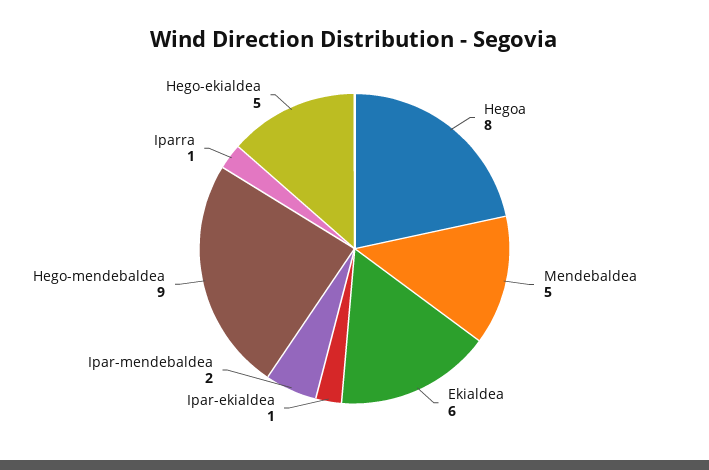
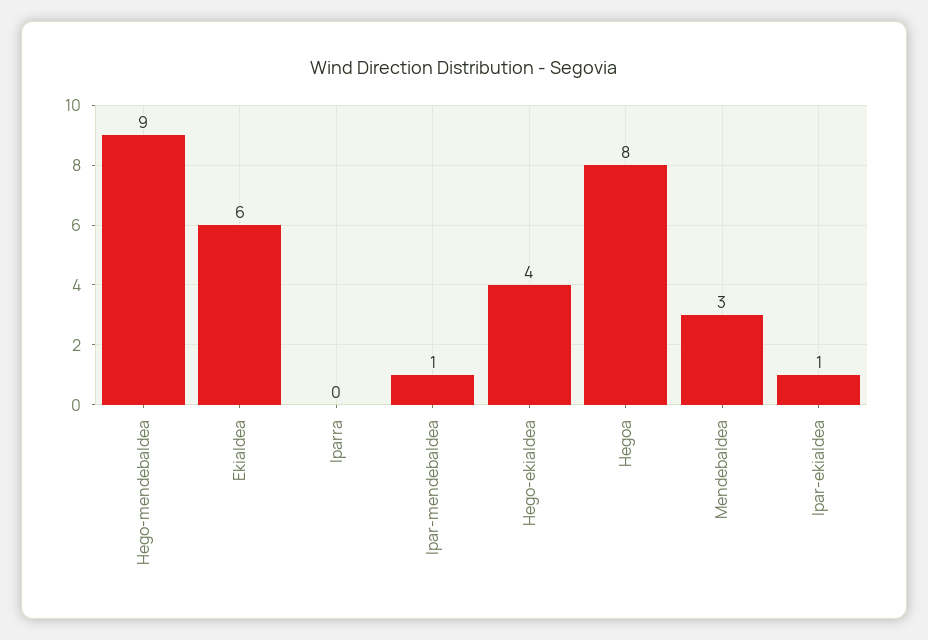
Mendebaldea: 5 -> 3
Ipar-mendebaldea: 2 -> 1
Iparra: 1 -> 0
Hego-ekialdea: 5 -> 4

